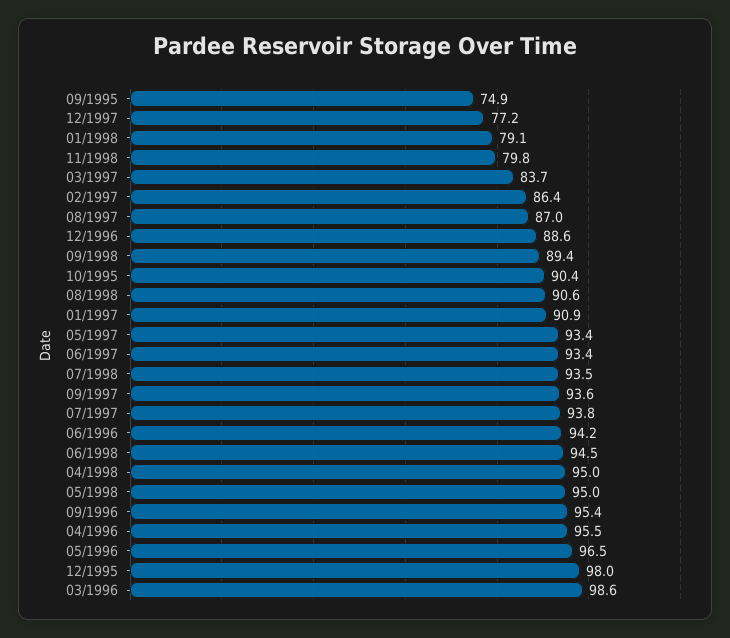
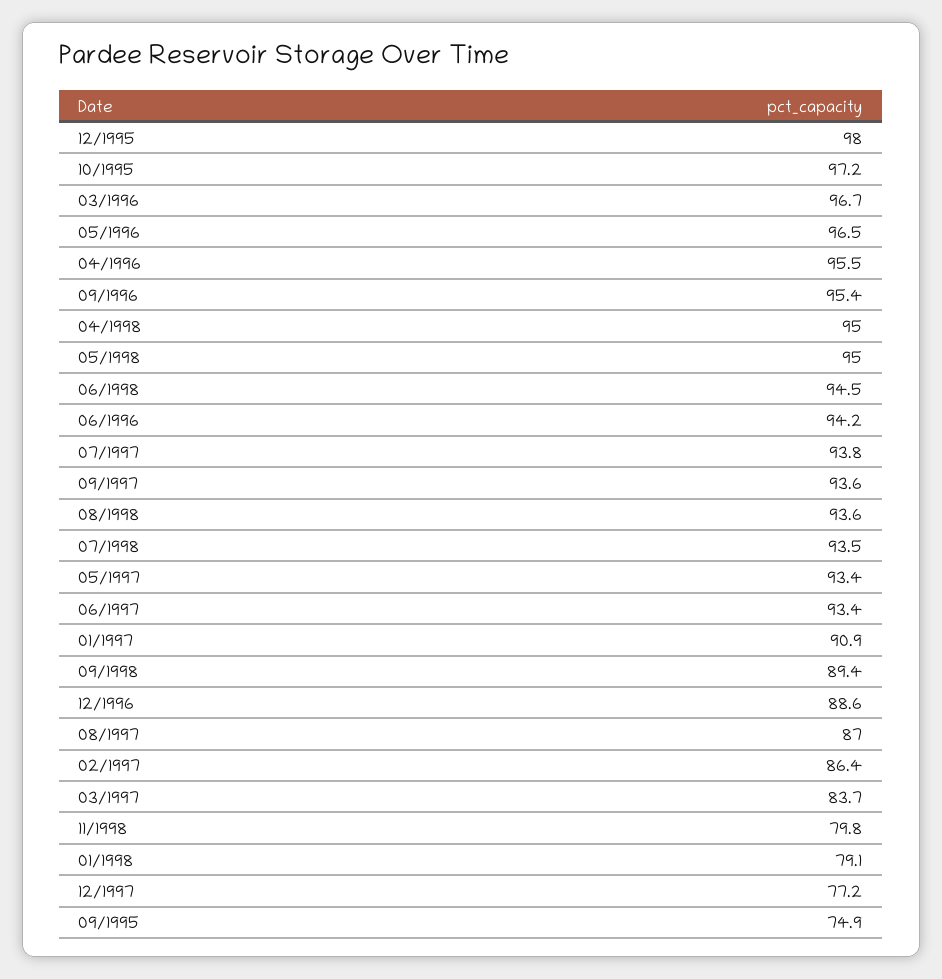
10/1995: 90.4 -> 97.2
08/1998: 90.6 -> 93.6
03/1996: 98.6 -> 96.7

